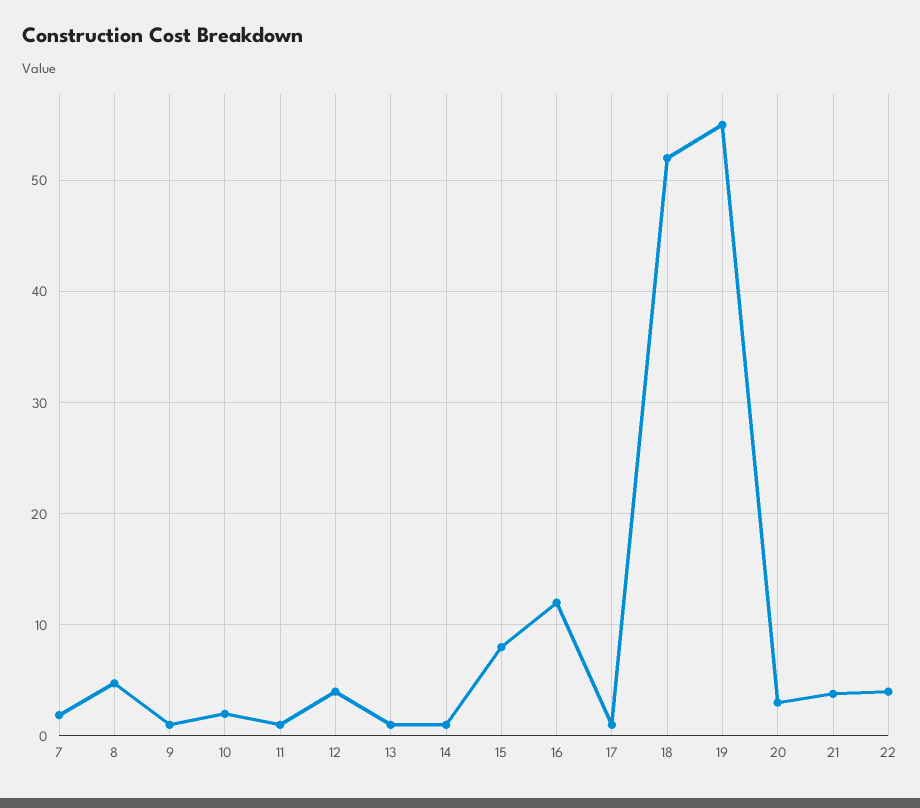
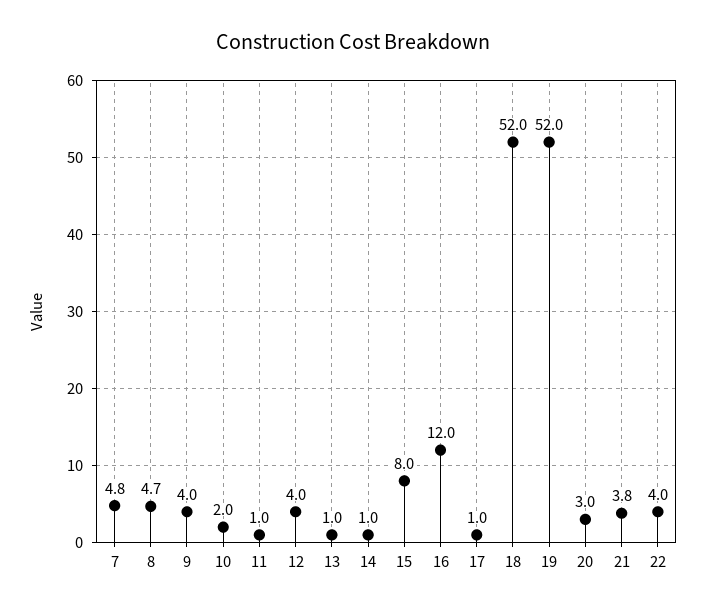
7: 2 -> 4.8
9: 1 -> 4
19: 55 -> 52

